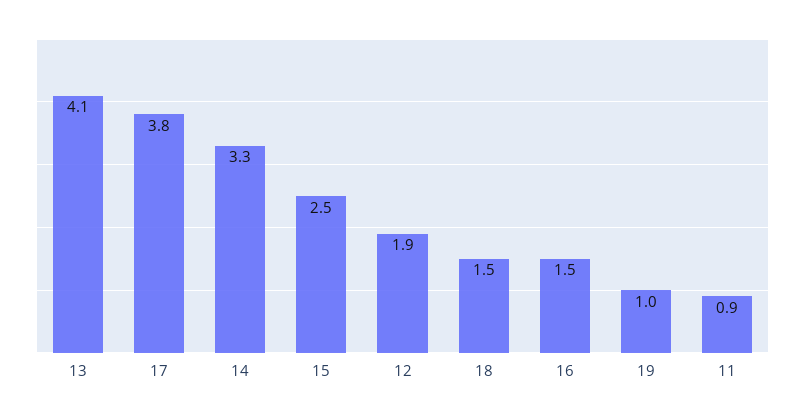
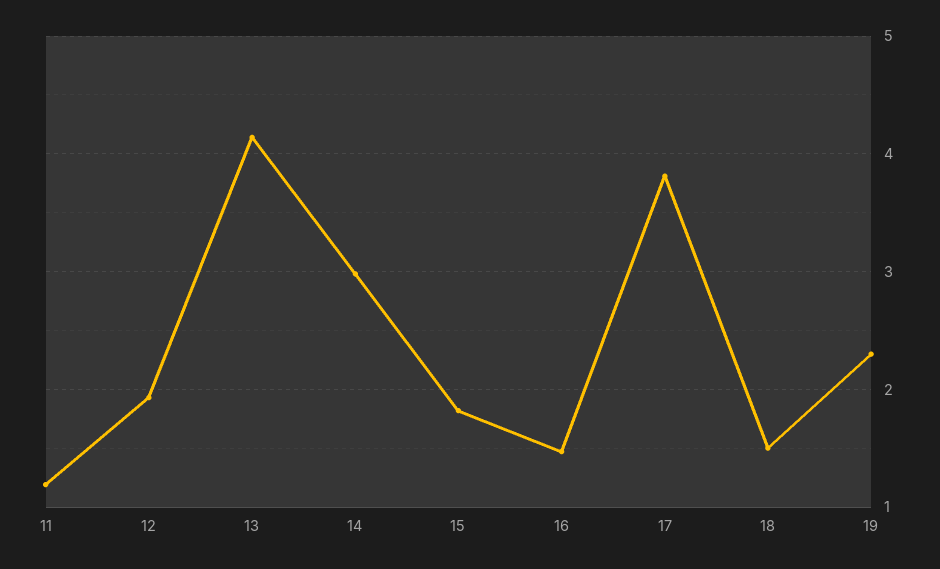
14: 3.3 -> 3
15: 2.5 -> 1.8
19: 1 -> 2.3
11: 0.9 -> 1.2

